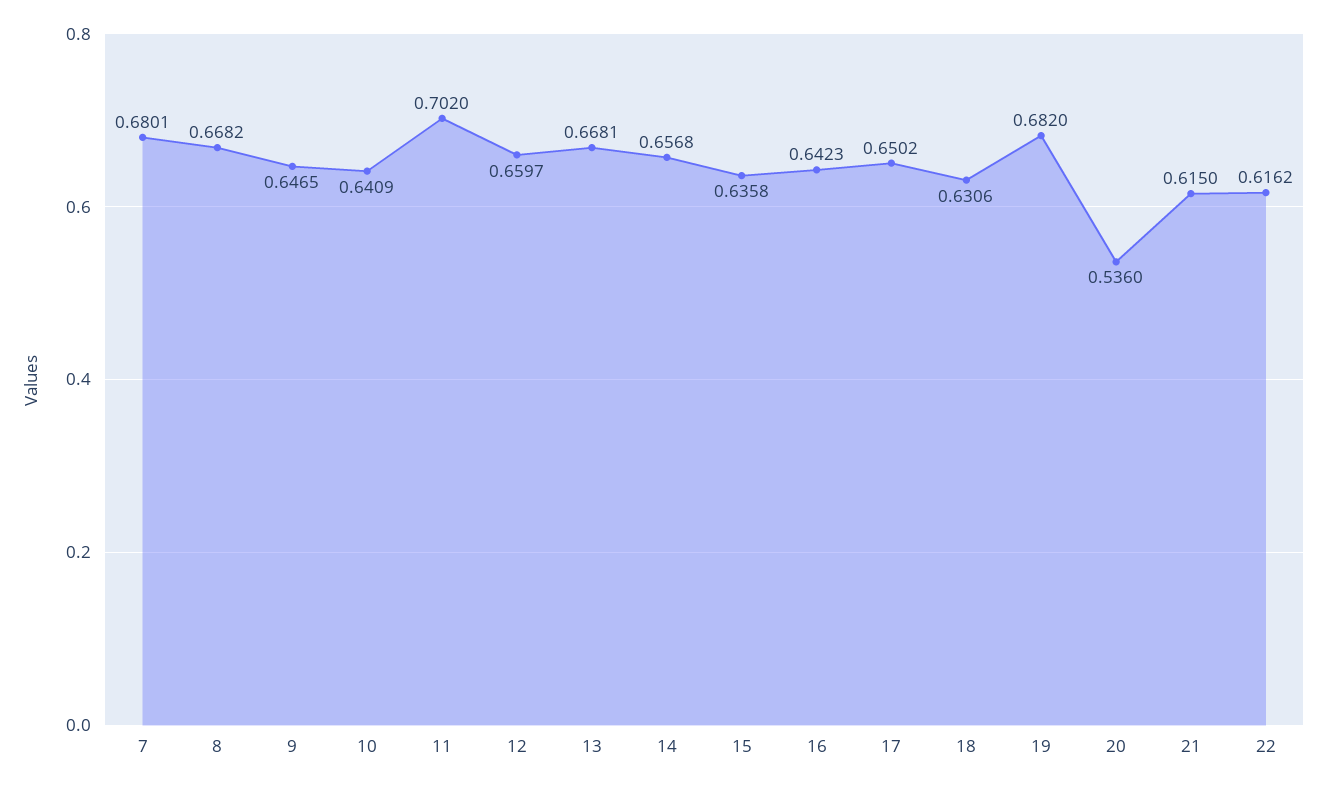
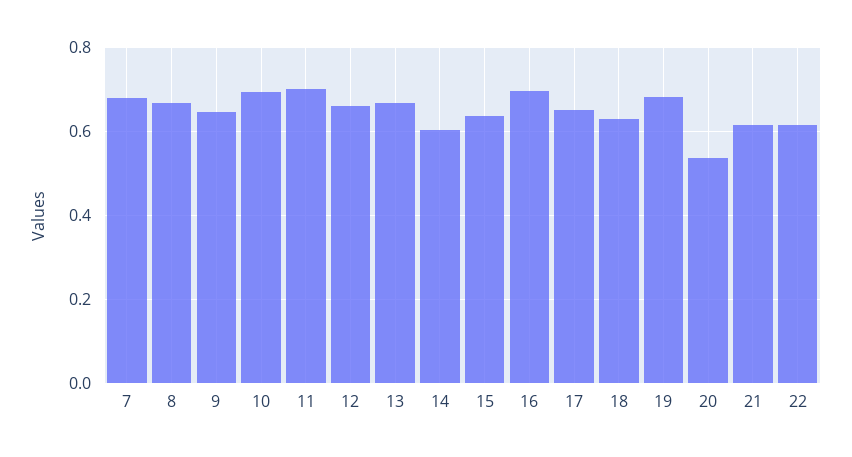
10: 0.6409 -> 0.7
14: 0.6568 -> 0.6
16: 0.6423 -> 0.7

